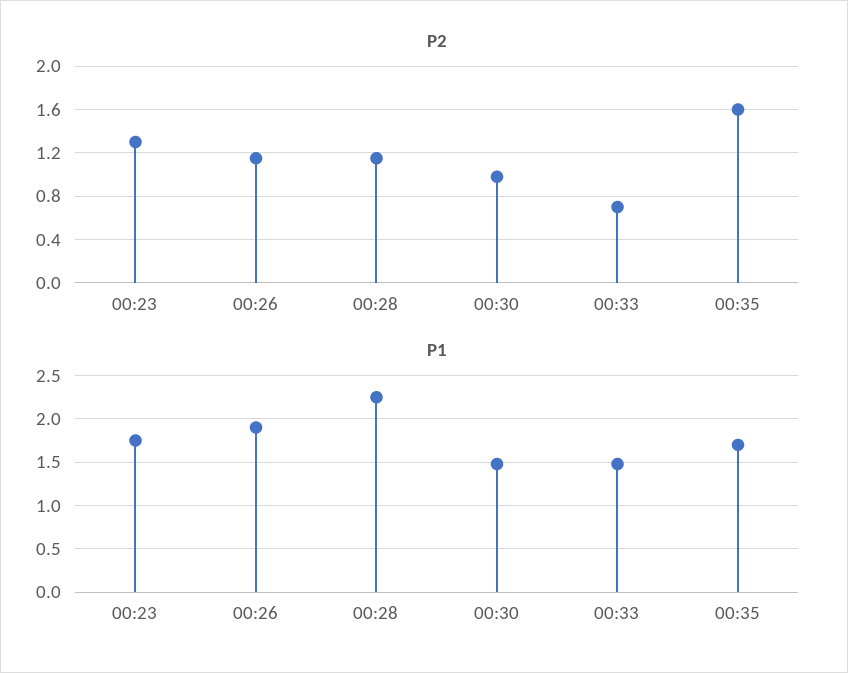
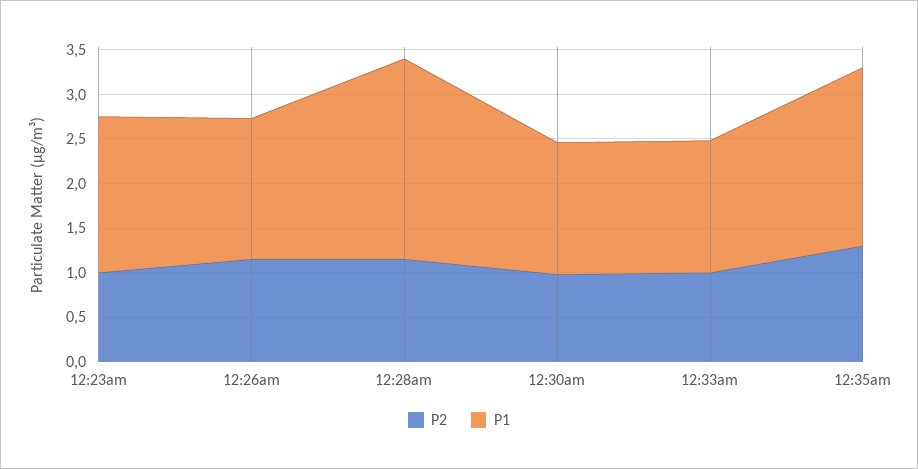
P2, 00:23: 1.3 -> 1
P2, 00:33: 0.7 -> 1
P2, 00:35: 1.6 -> 1.3
P1, 00:26: 1.9 -> 1.6
P1, 00:35: 1.7 -> 2

